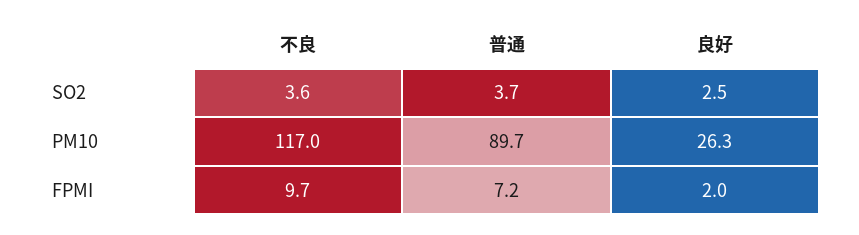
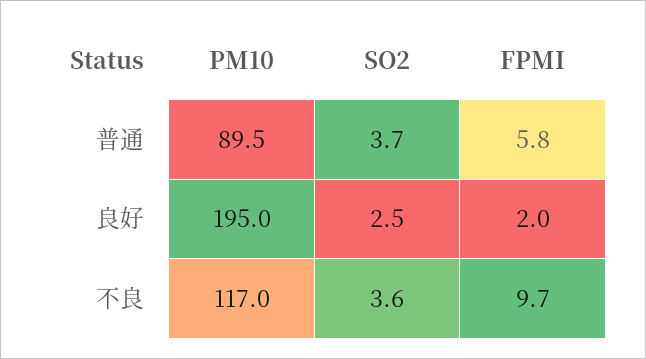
普通, PM10: 89.7 -> 89.5
良好, PM10: 26.3 -> 195
普通, FPMI: 7.2 -> 5.8

